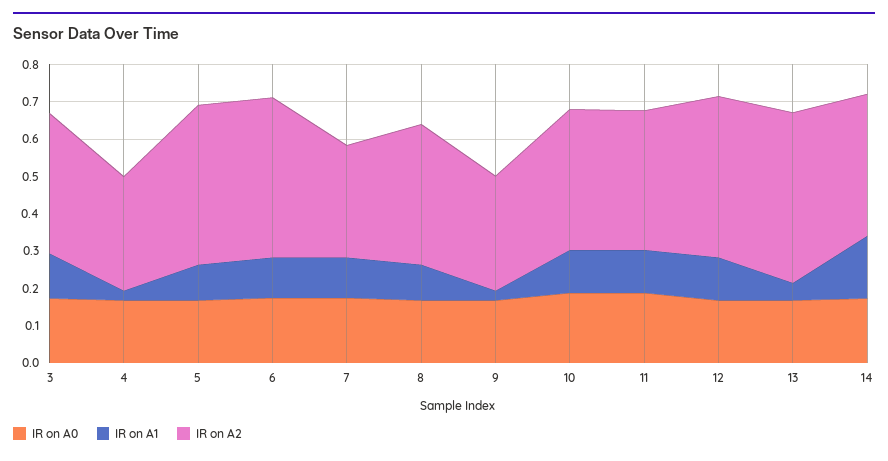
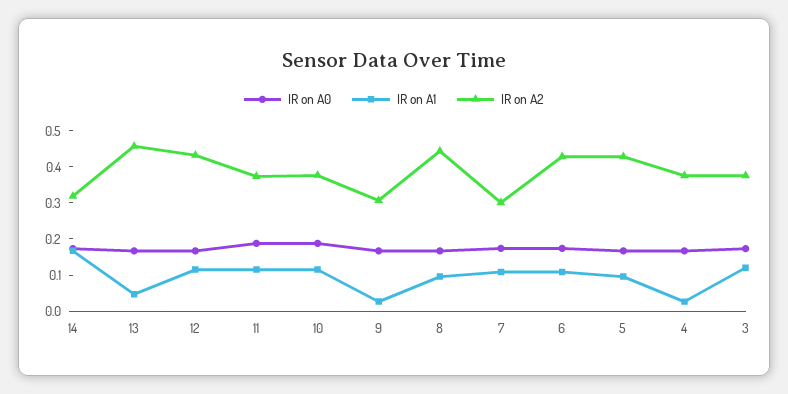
IR on A2, 4: 0.3 -> 0.375
IR on A2, 8: 0.375 -> 0.45
IR on A2, 14: 0.375 -> 0.325

